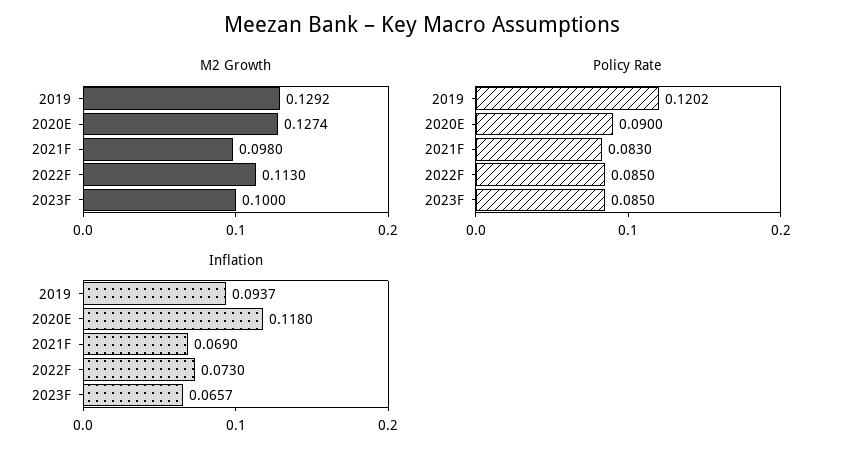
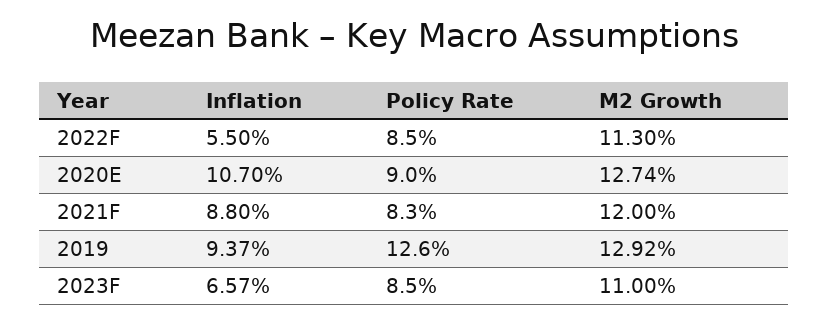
M2 Growth, 2021F: 0.098 -> 0.12
M2 Growth, 2023F: 0.1 -> 0.11
Policy Rate, 2019: 0.1202 -> 0.126
Inflation, 2020E: 0.118 -> 0.107
Inflation, 2021F: 0.069 -> 0.088
Inflation, 2022F: 0.073 -> 0.055

